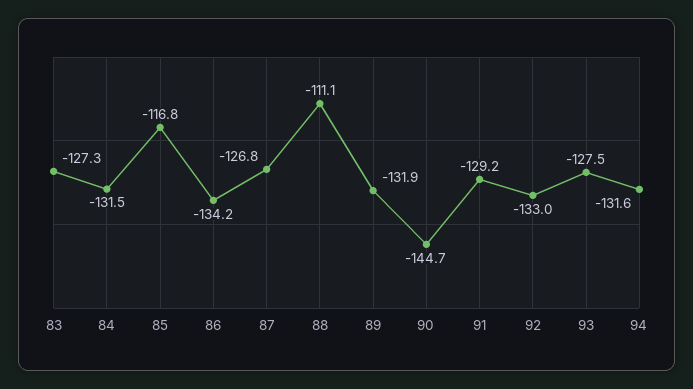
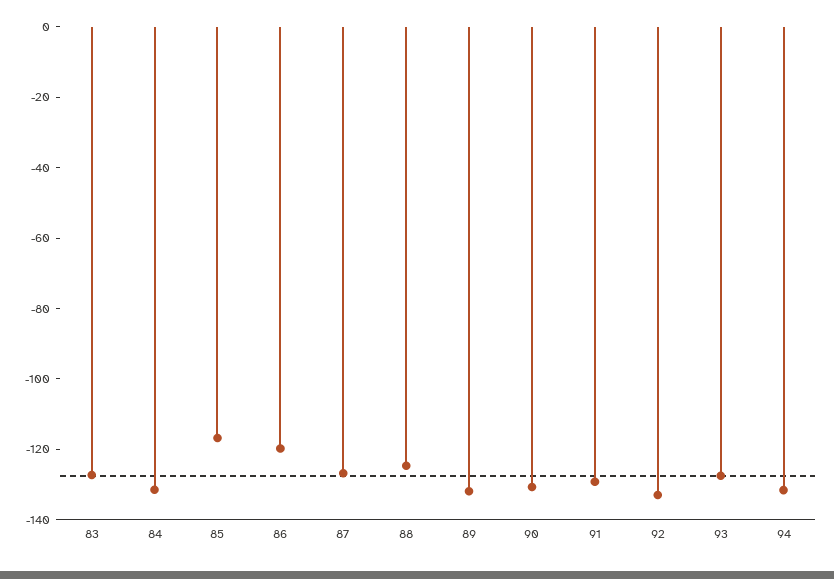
86: -134.2 -> -120
88: -111.1 -> -125
90: -144.7 -> -130

